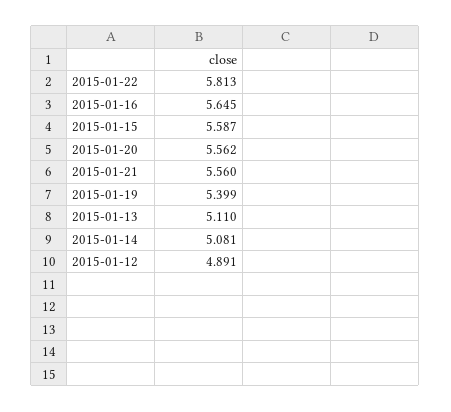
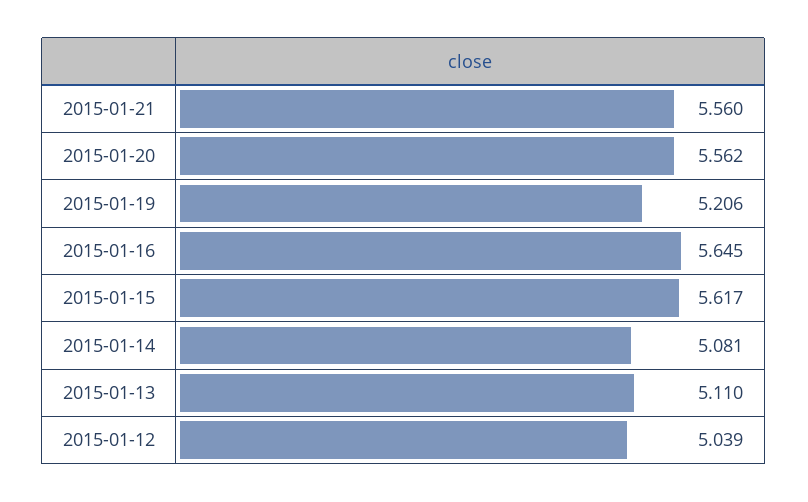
2015-01-22: 5.813 -> none
2015-01-15: 5.587 -> 5.617
2015-01-19: 5.399 -> 5.206
2015-01-12: 4.891 -> 5.039

